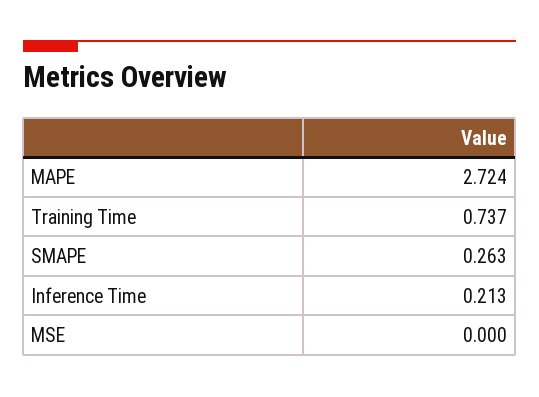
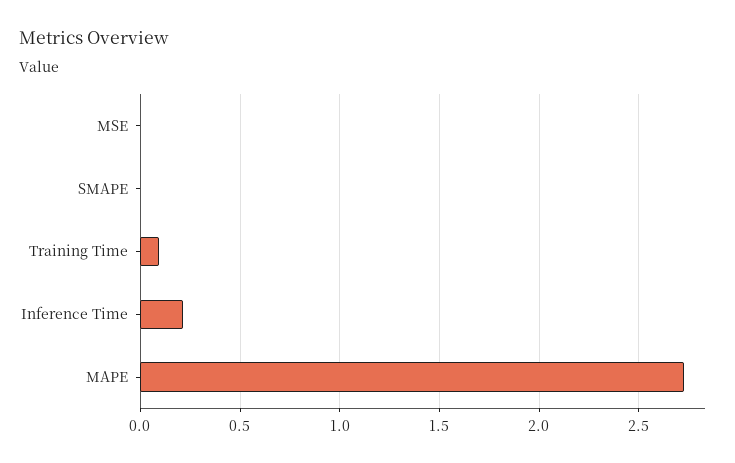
Training Time: 0.737 -> 0.1
SMAPE: 0.263 -> 0

